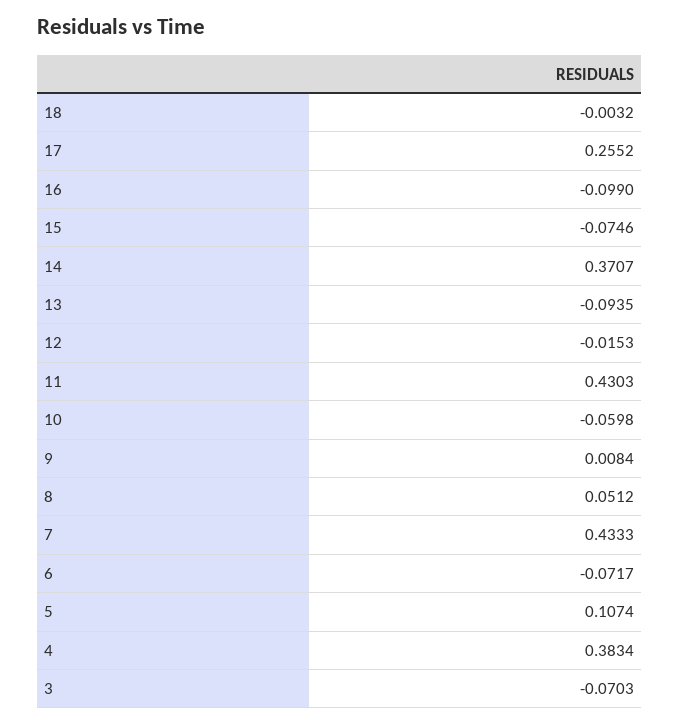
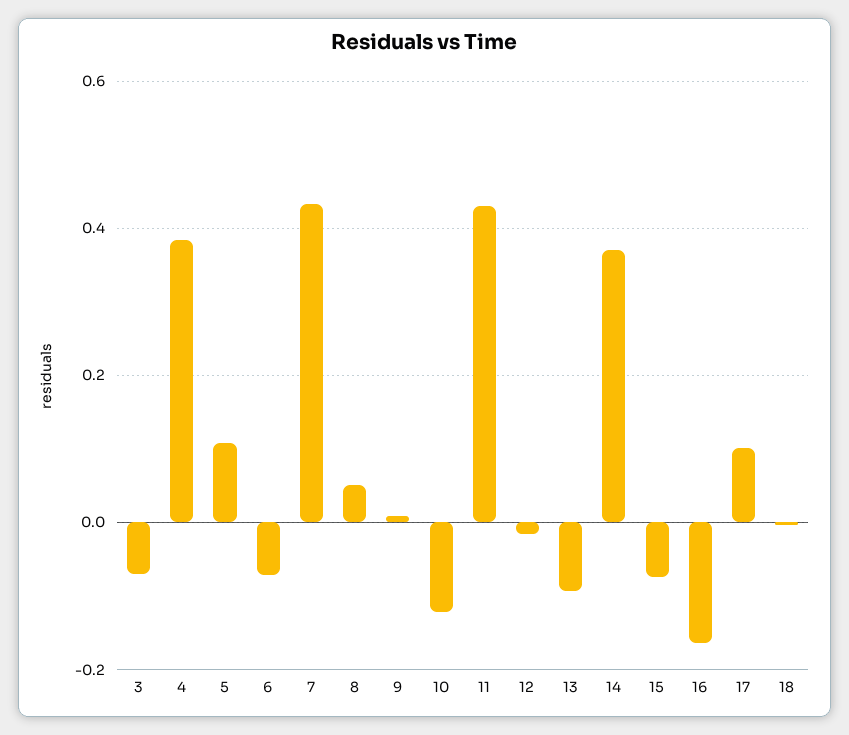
17: 0.2552 -> 0.1
16: -0.099 -> -0.16
10: -0.0598 -> -0.12

